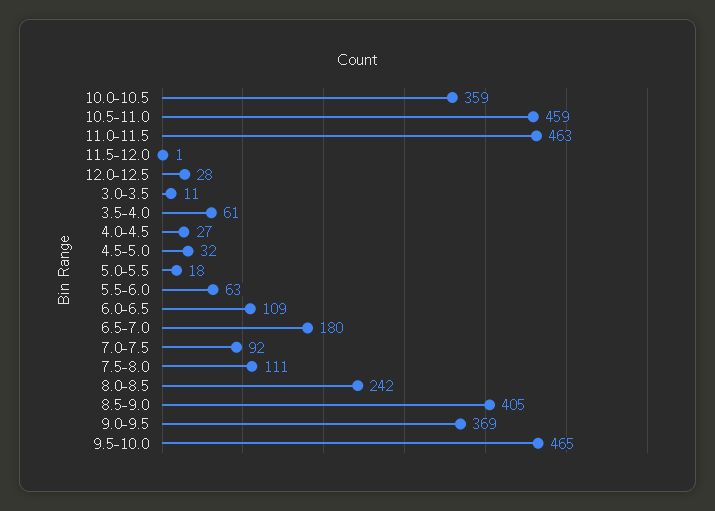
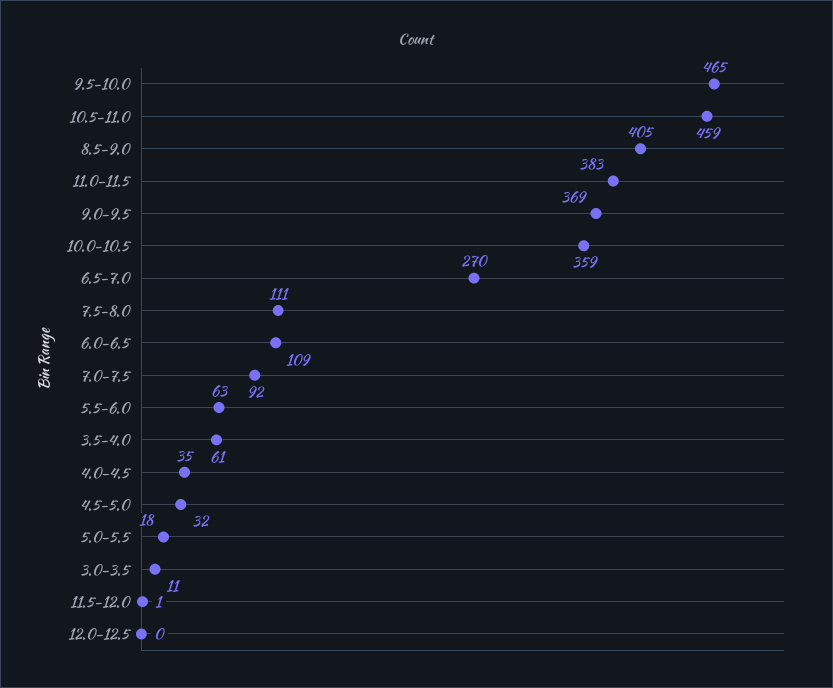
11.0-11.5: 463 -> 383
12.0-12.5: 28 -> 0
4.0-4.5: 27 -> 35
6.5-7.0: 180 -> 270
8.0-8.5: 242 -> none

